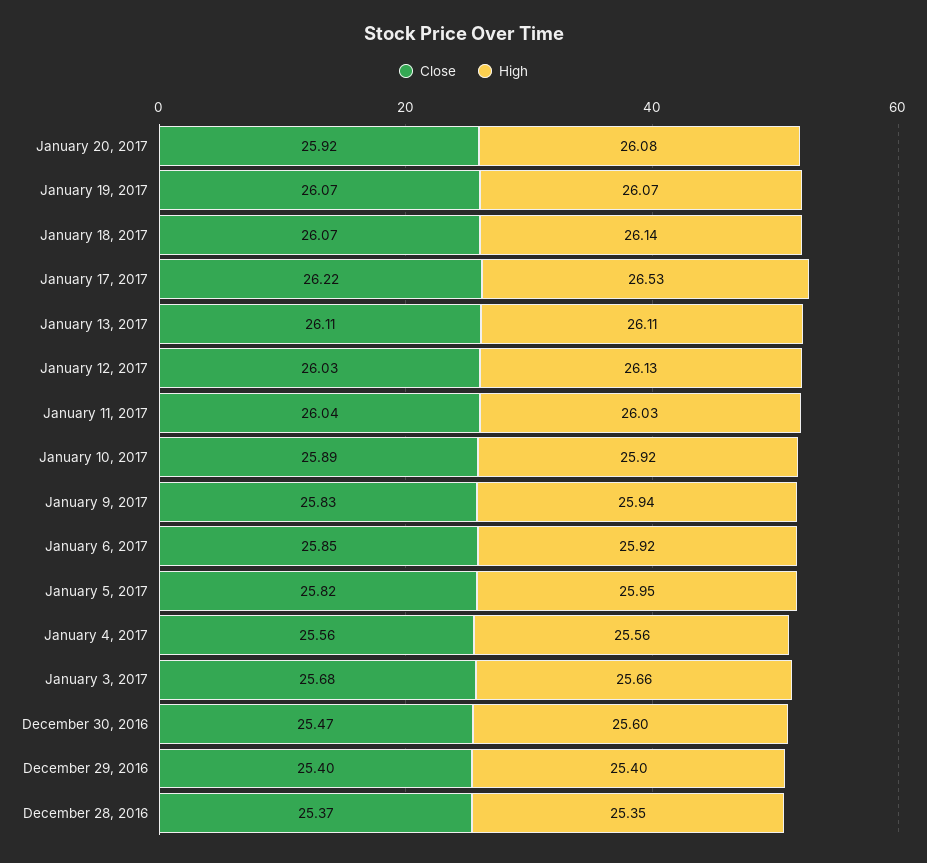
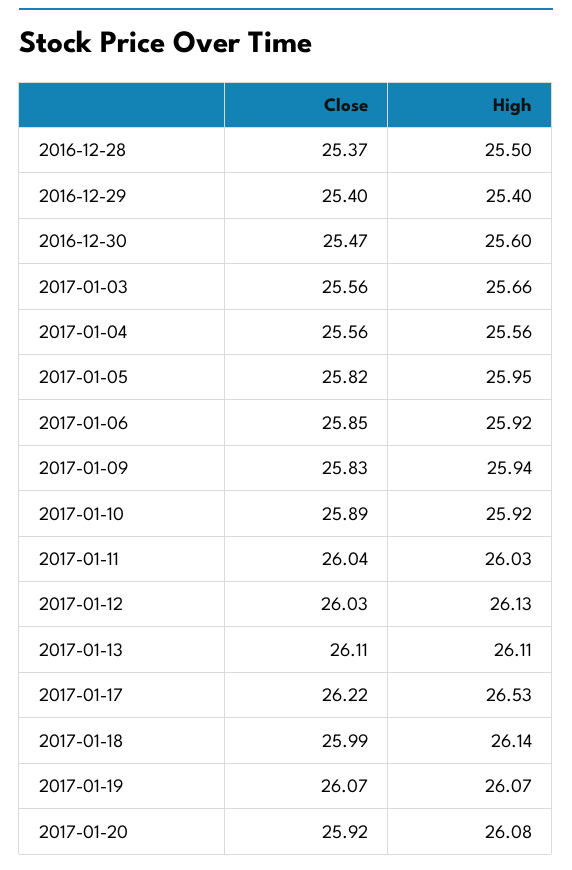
Close, January 18, 2017: 26.07 -> 25.99
Close, January 3, 2017: 25.68 -> 25.56
High, December 28, 2016: 25.35 -> 25.5

